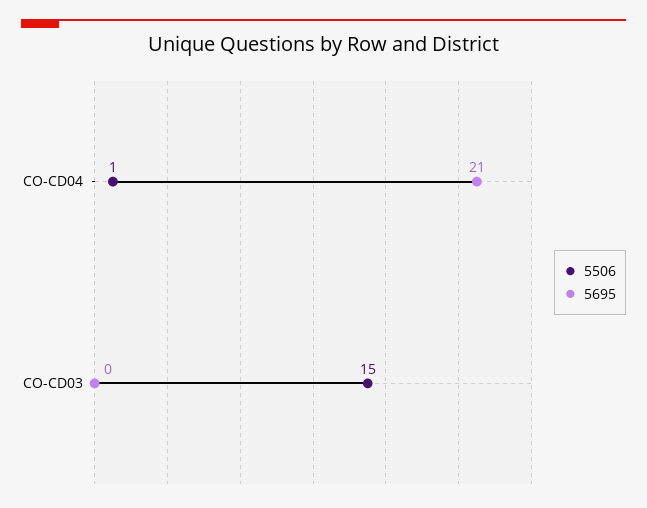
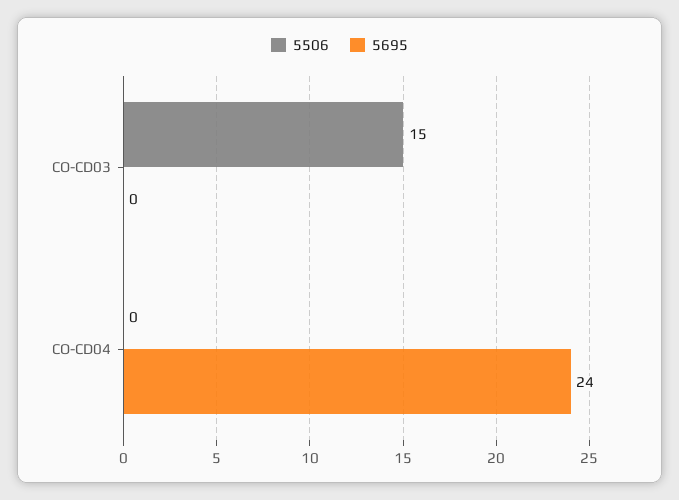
5506, CO-CD04: 1 -> 0
5695, CO-CD04: 21 -> 24

